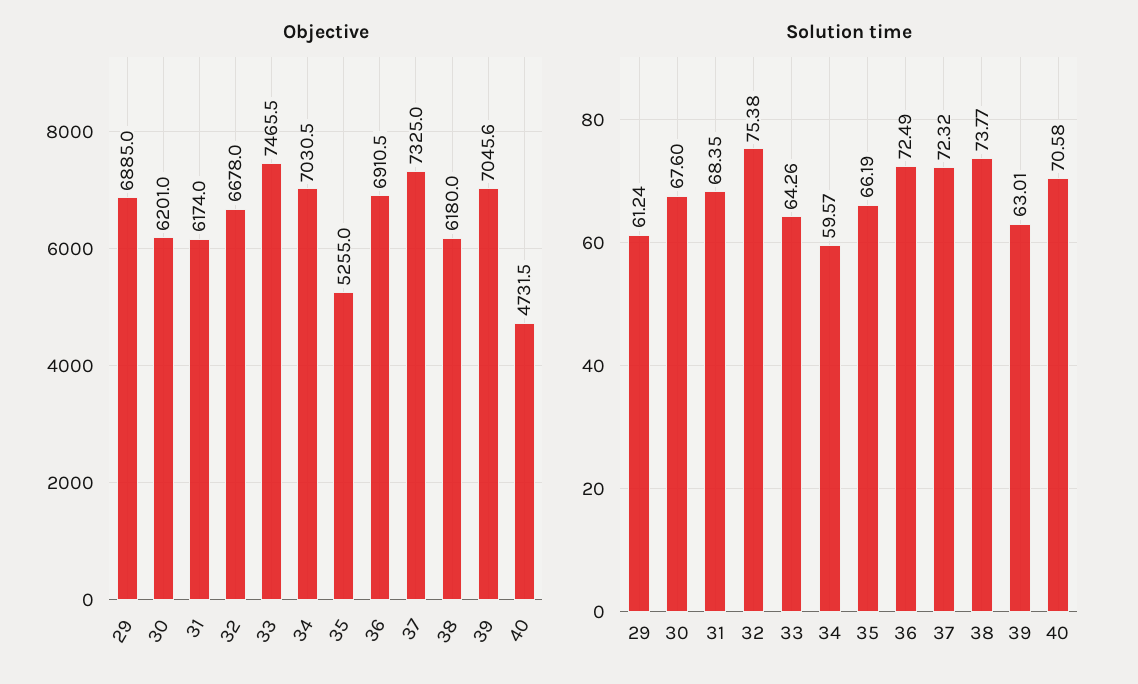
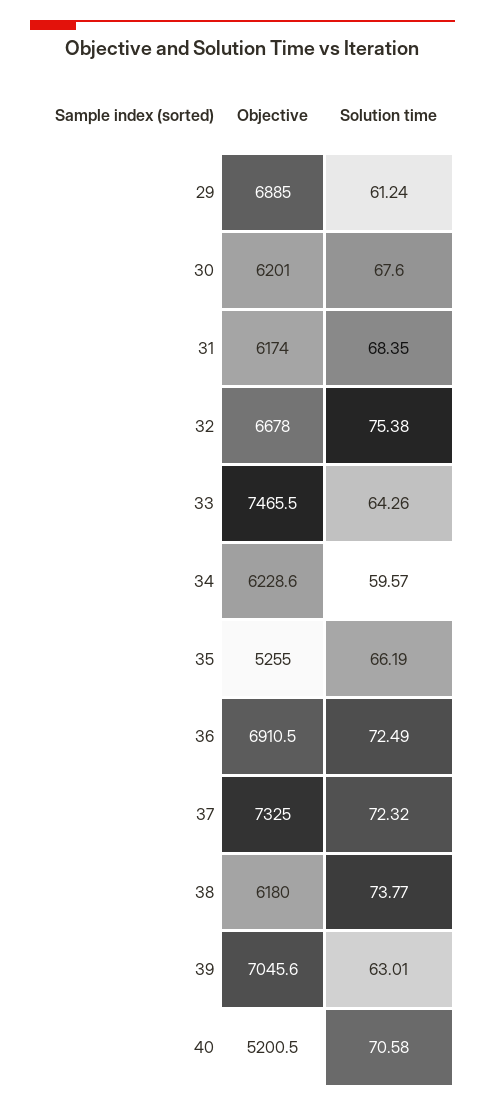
Objective, 34: 7030.5 -> 6228.6
Objective, 40: 4731.5 -> 5200.5

